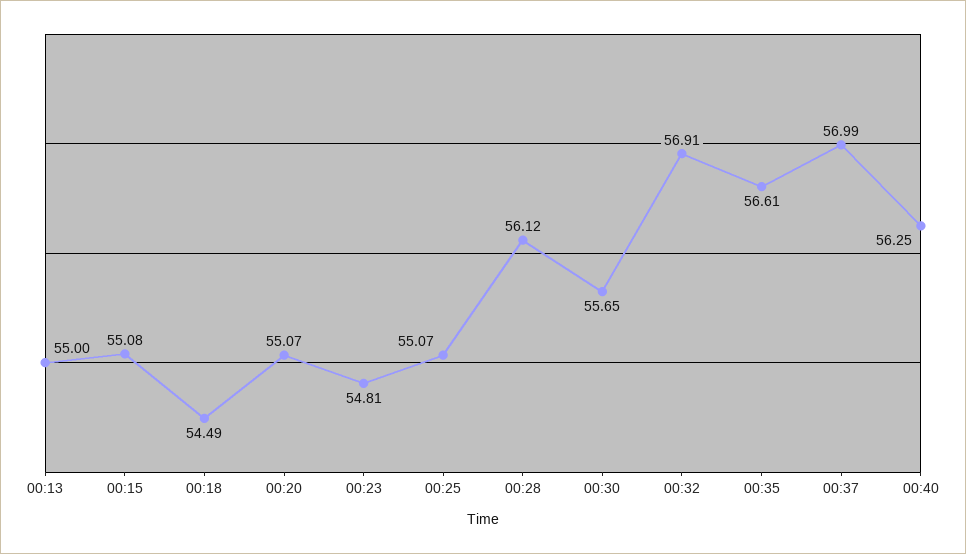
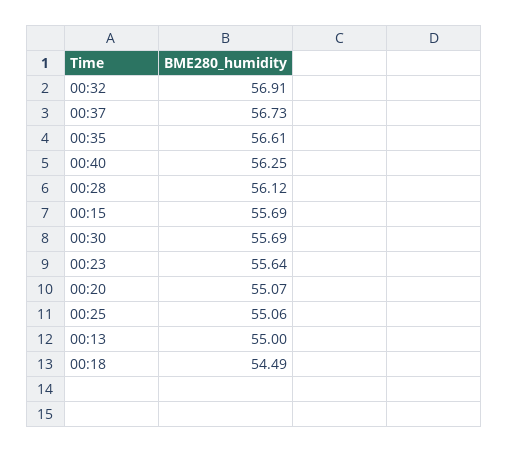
00:15: 55.08 -> 55.69
00:23: 54.81 -> 55.64
00:25: 55.07 -> 55.06
00:30: 55.65 -> 55.69
00:37: 56.99 -> 56.73

